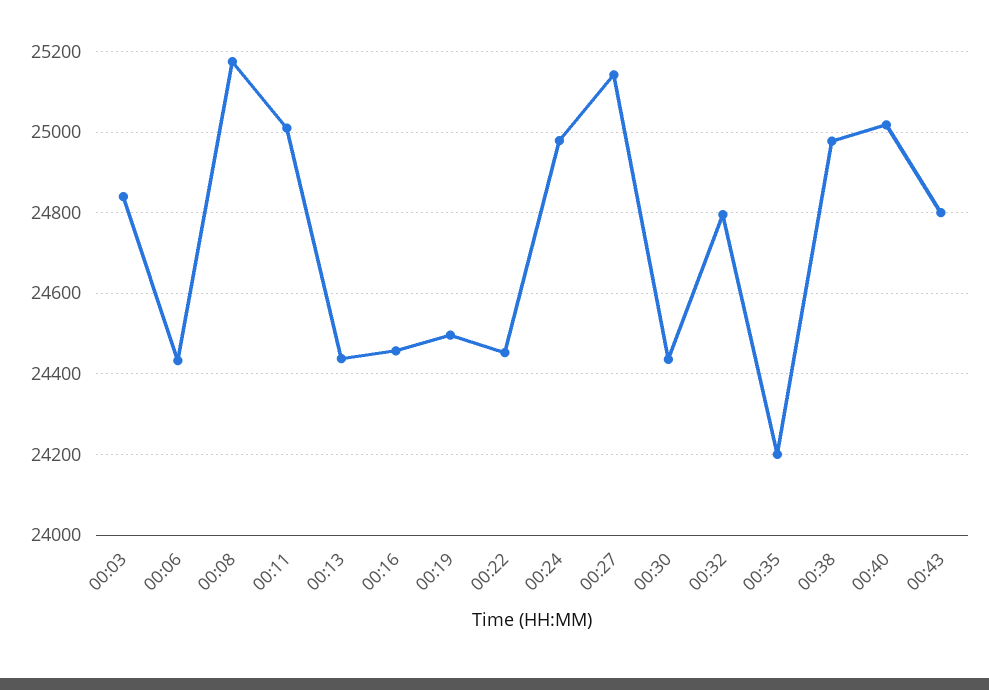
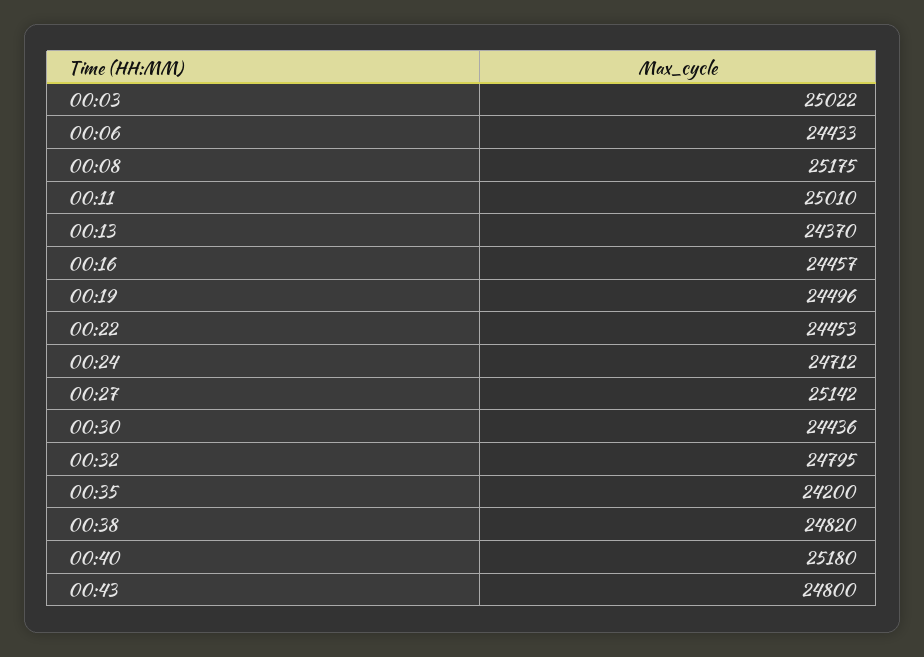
00:03: 24840 -> 25022
00:13: 24440 -> 24370
00:24: 24980 -> 24712
00:38: 24980 -> 24820
00:40: 25020 -> 25180

